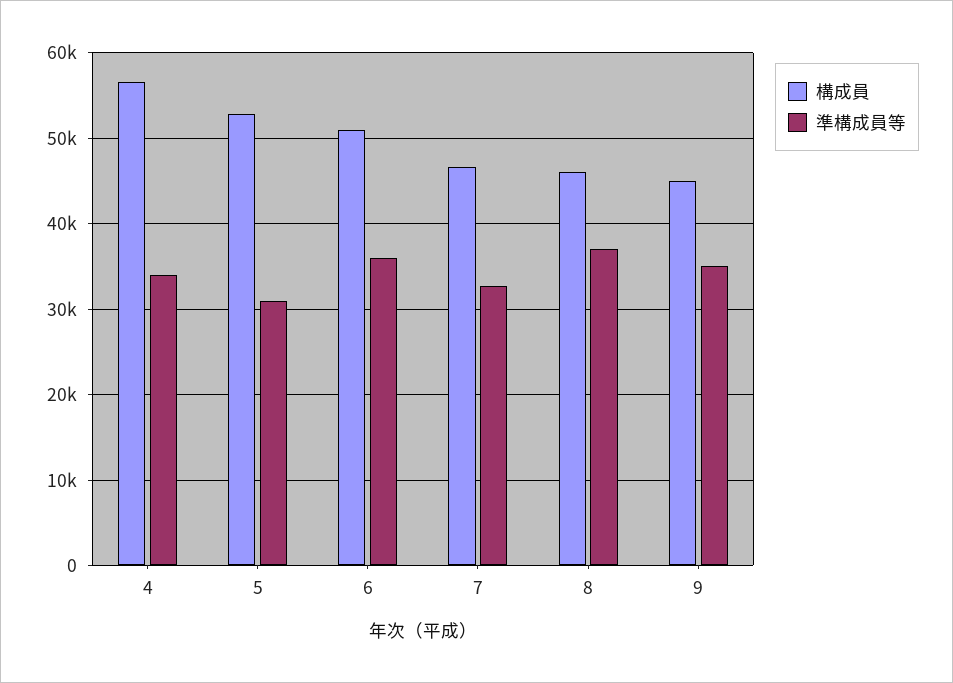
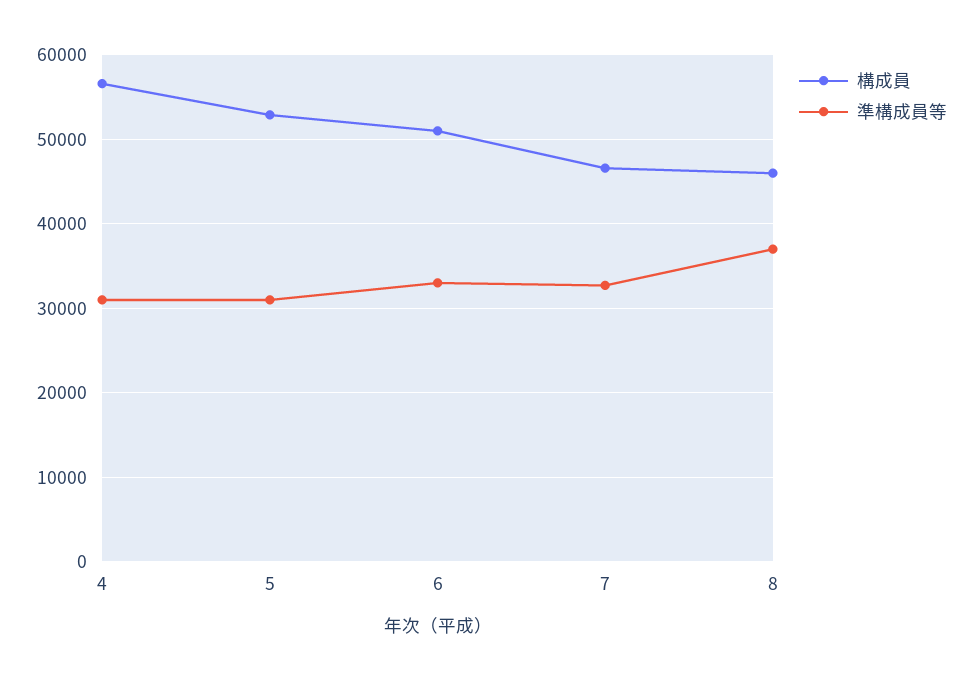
準構成員等, 4: 34000 -> 31000
準構成員等, 6: 36000 -> 33000
構成員, 9: 45000 -> none
準構成員等, 9: 35000 -> none

